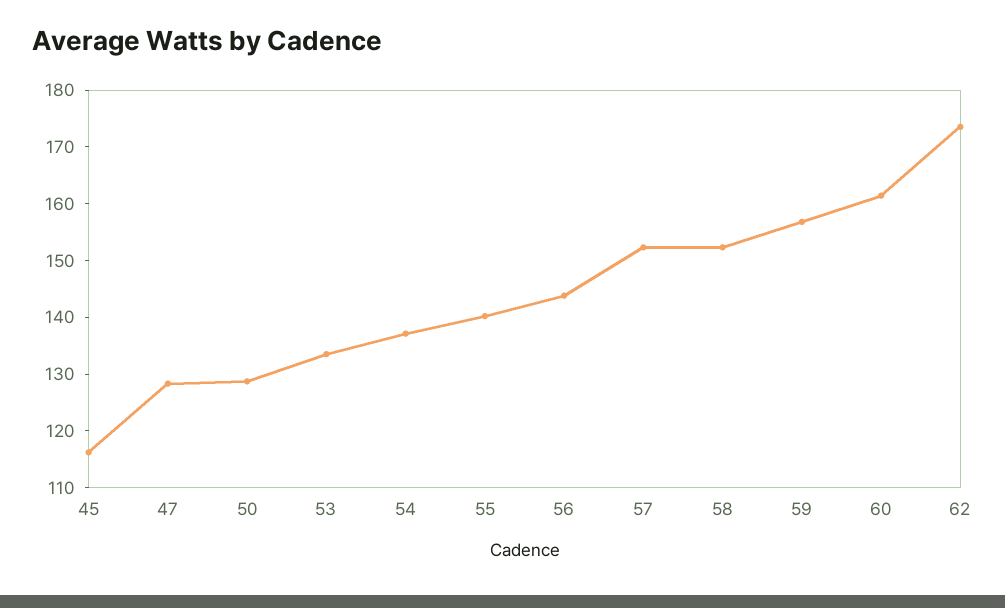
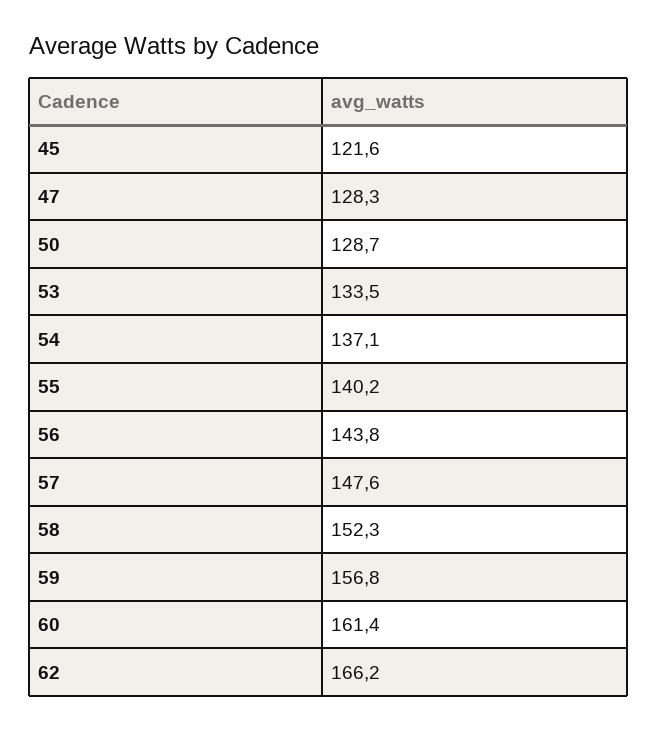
45: 116 -> 121.6
57: 152 -> 147.6
62: 174 -> 166.2

